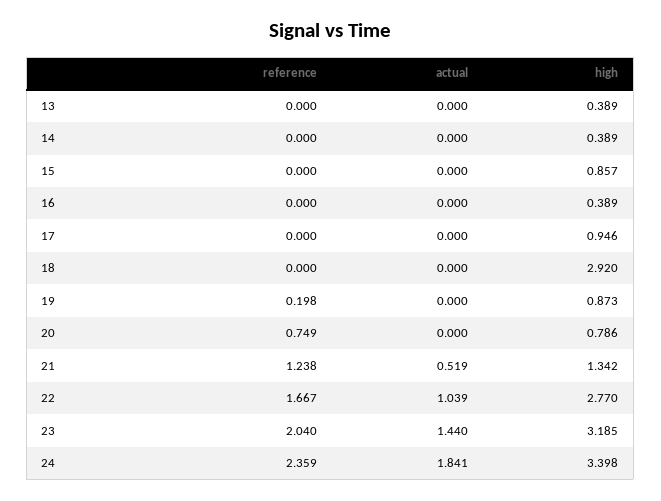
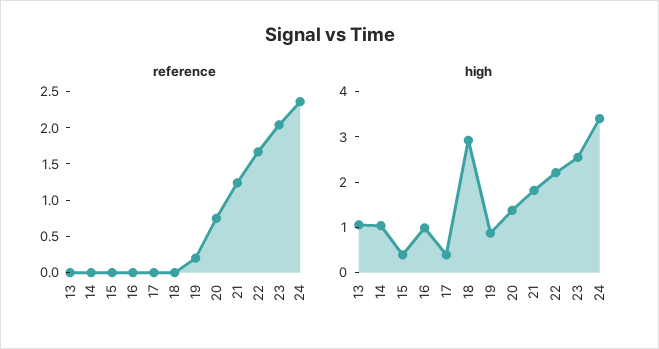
actual, 13: 0 -> none
high, 13: 0.389 -> 1
actual, 14: 0 -> none
high, 14: 0.389 -> 1
actual, 15: 0 -> none
high, 15: 0.857 -> 0.4
actual, 16: 0 -> none
high, 16: 0.389 -> 1
actual, 17: 0 -> none
high, 17: 0.946 -> 0.4
actual, 18: 0 -> none
actual, 19: 0 -> none
actual, 20: 0 -> none
high, 20: 0.786 -> 1.4
actual, 21: 0.519 -> none
high, 21: 1.342 -> 1.8
actual, 22: 1.039 -> none
high, 22: 2.77 -> 2.2
actual, 23: 1.44 -> none
high, 23: 3.185 -> 2.6
actual, 24: 1.841 -> none

